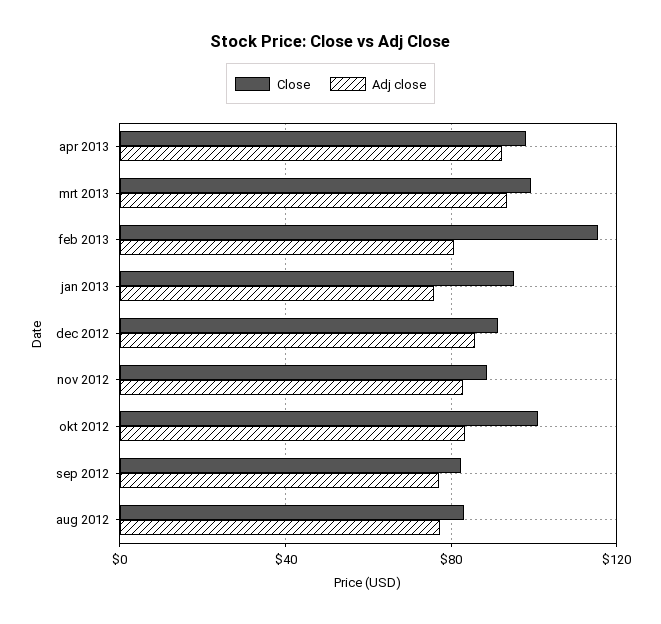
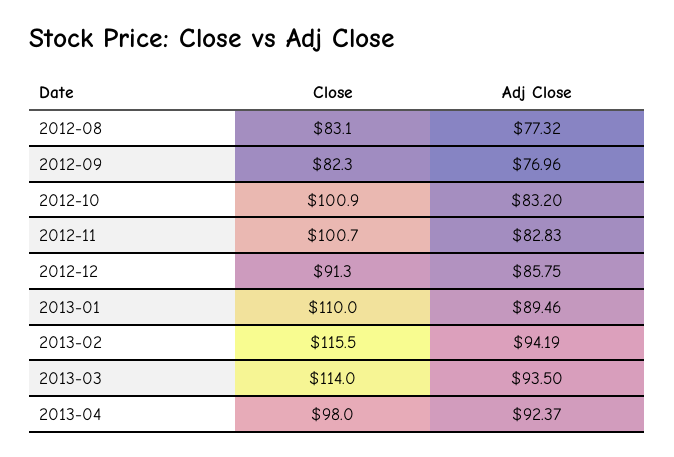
Close, mrt 2013: 100 -> 114
Adj close, feb 2013: 80 -> 94.19
Close, jan 2013: 95 -> 110
Adj close, jan 2013: 75 -> 89.46
Close, nov 2012: 90 -> 100.7

